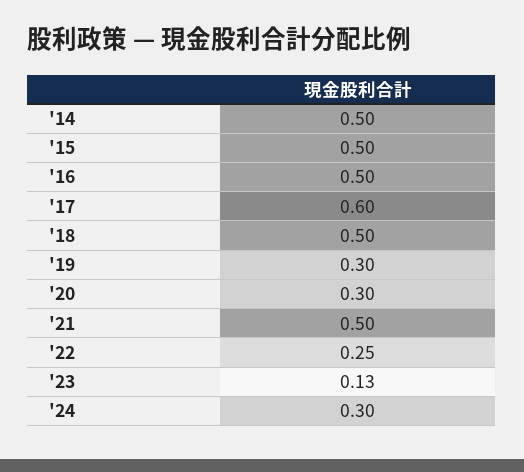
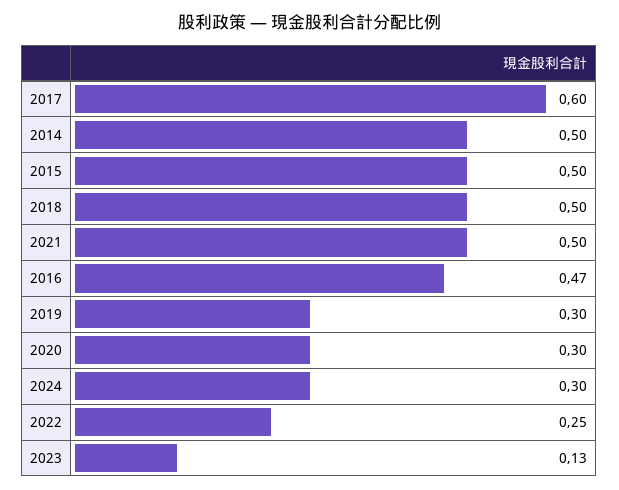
'16: 0.5 -> 0.47

